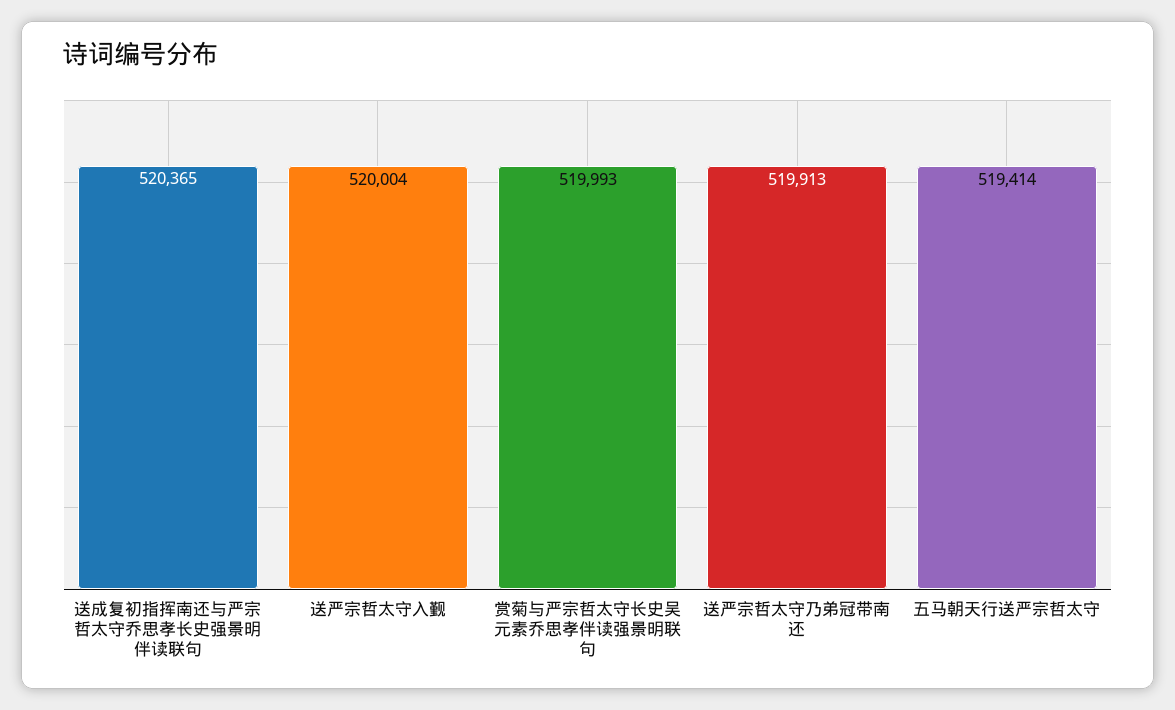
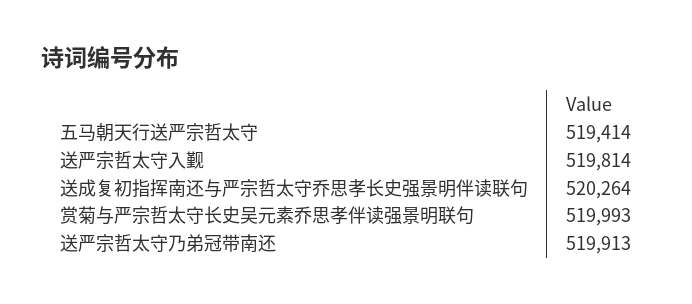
送成复初指挥南还与严宗哲太守乔思孝长史强景明伴读联句: 520365 -> 520264
送严宗哲太守入觐: 520004 -> 519814

